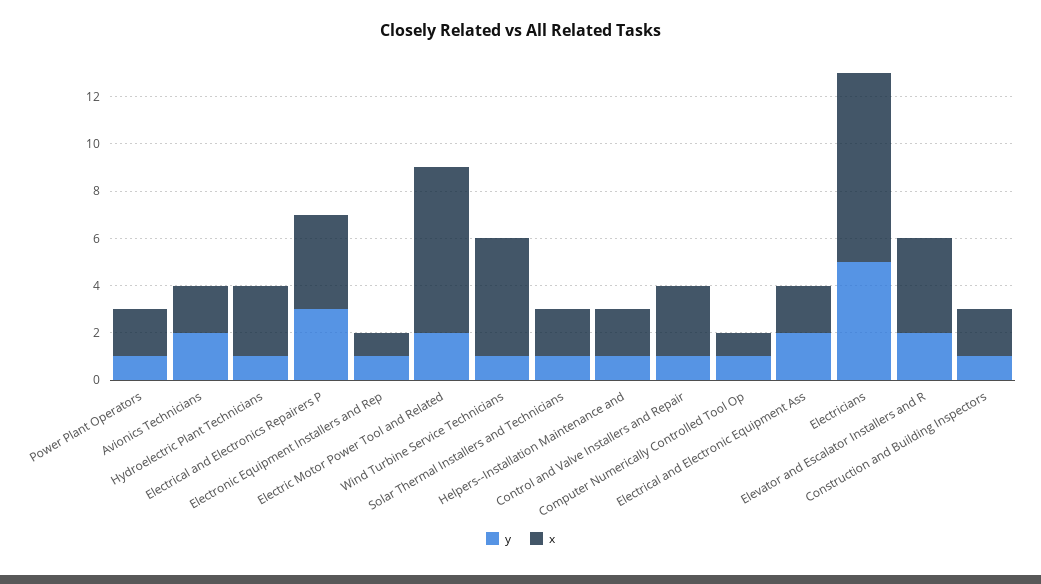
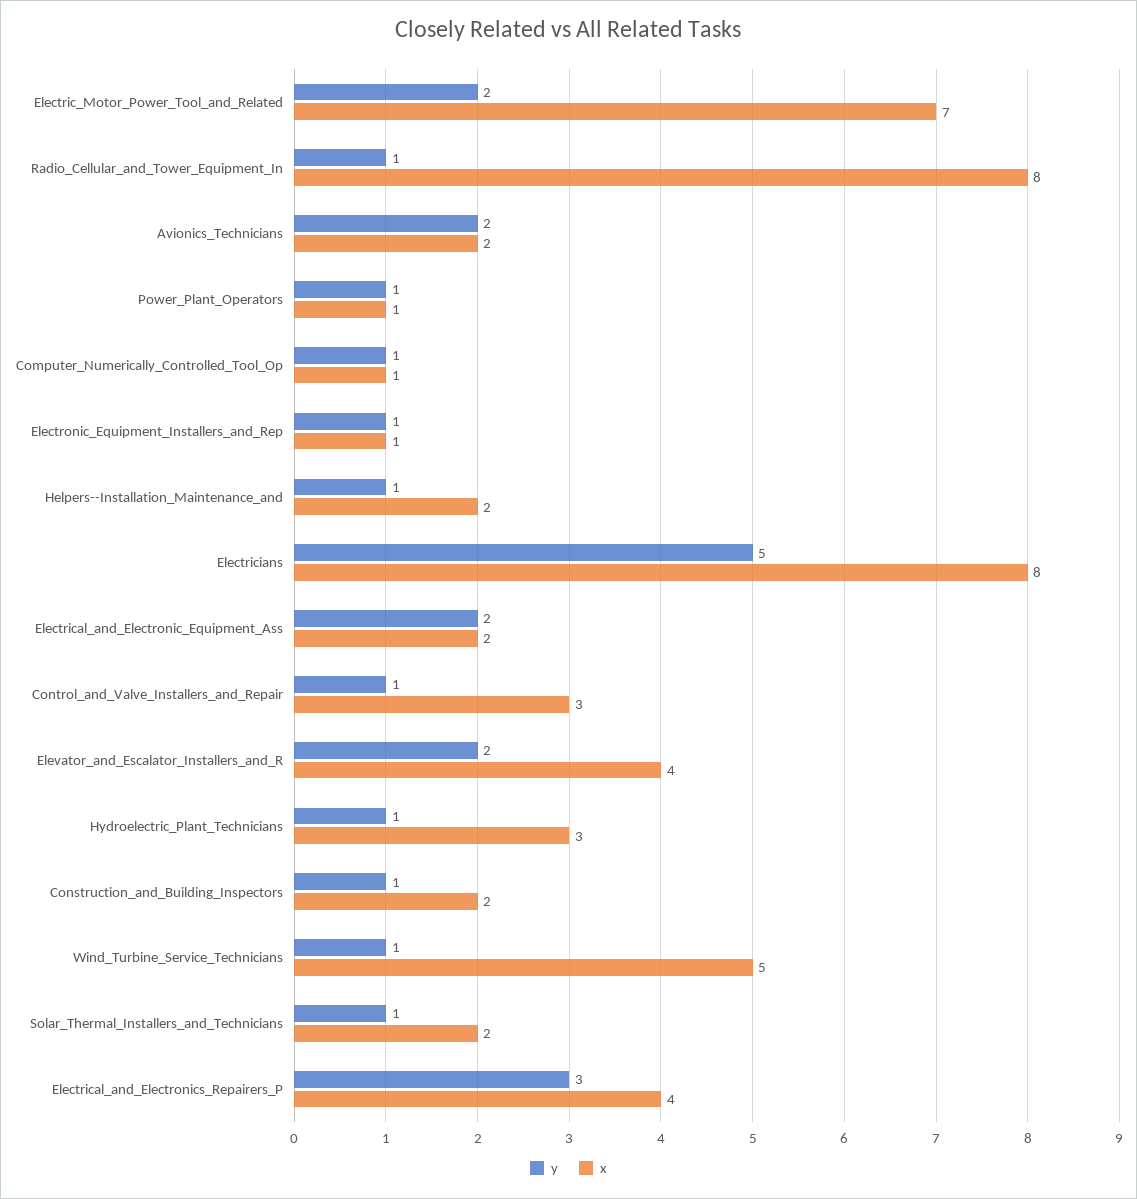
x, Power Plant Operators: 2 -> 1
y, Radio_Cellular_and_Tower_Equipment_In: none -> 1
x, Radio_Cellular_and_Tower_Equipment_In: none -> 8

